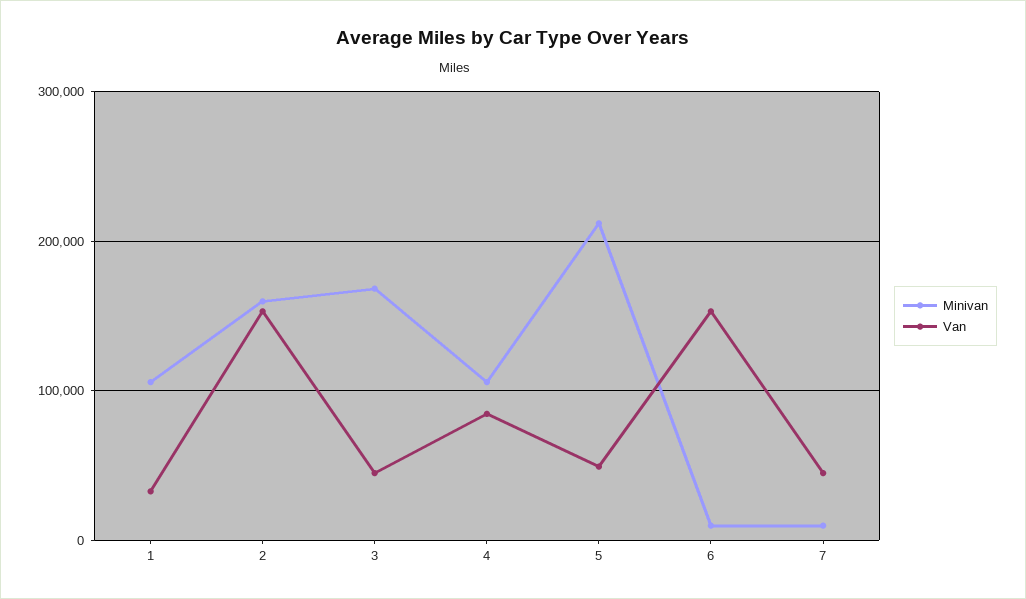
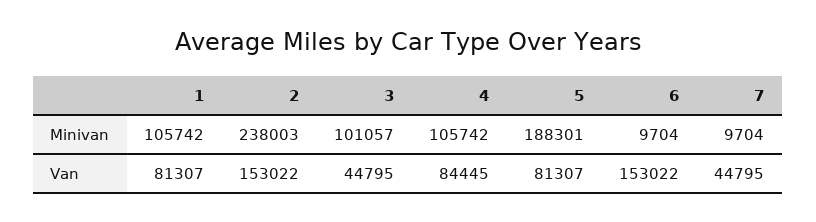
Van, 1: 30000 -> 81307
Minivan, 2: 160000 -> 238003
Minivan, 3: 170000 -> 101057
Minivan, 5: 210000 -> 188301
Van, 5: 50000 -> 81307

